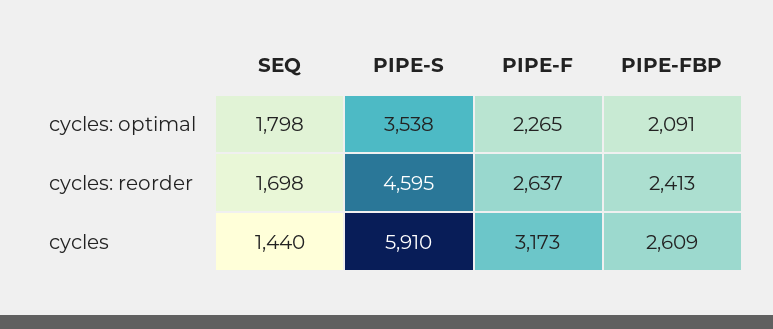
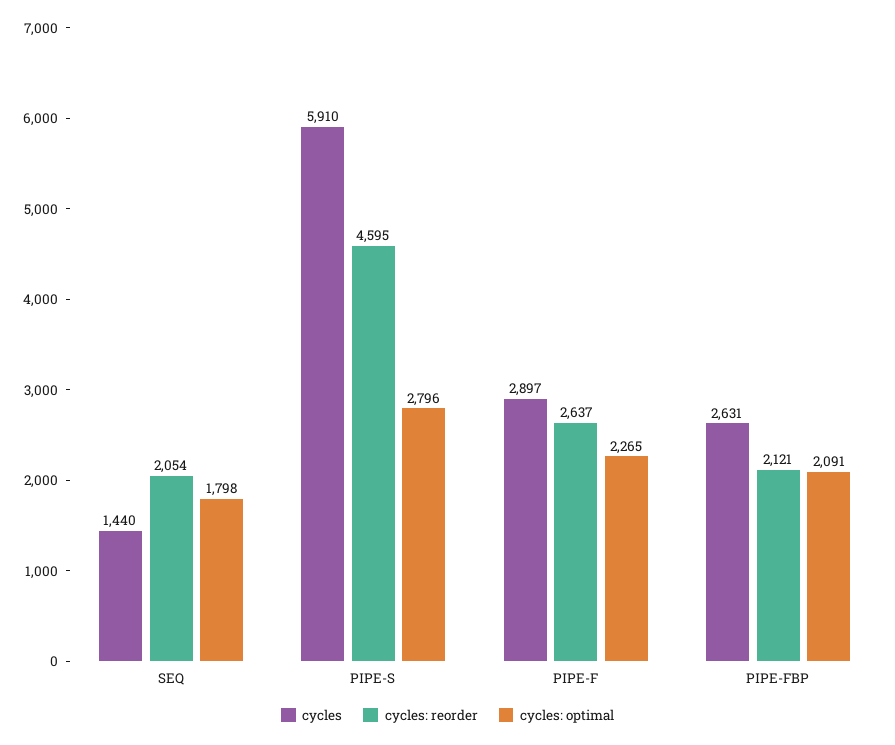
cycles: optimal, PIPE-S: 3538 -> 2796
cycles: reorder, SEQ: 1698 -> 2054
cycles: reorder, PIPE-FBP: 2413 -> 2121
cycles, PIPE-F: 3173 -> 2897
cycles, PIPE-FBP: 2609 -> 2631

